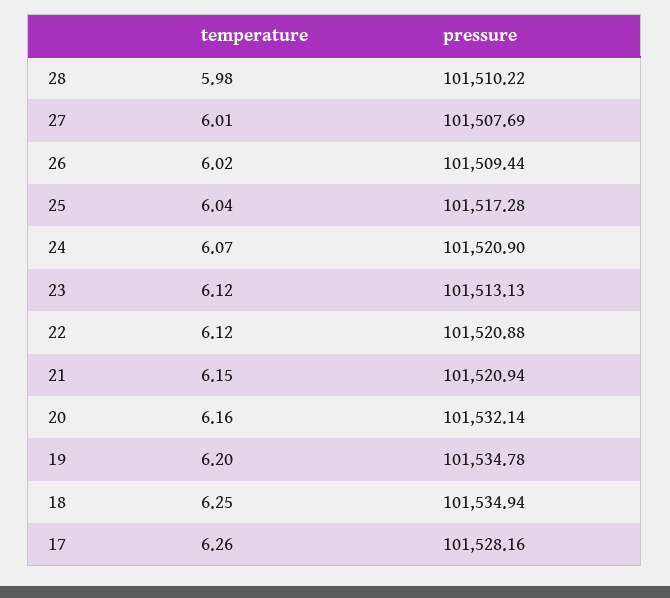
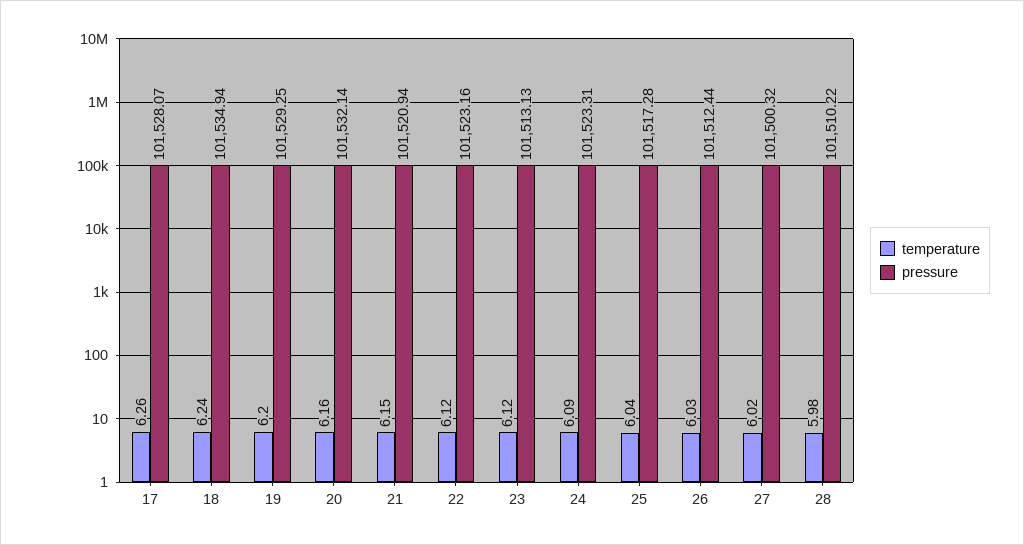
temperature, 27: 6.01 -> 6.02
pressure, 27: 101507.69 -> 101500.32
temperature, 26: 6.02 -> 6.03
pressure, 26: 101509.44 -> 101512.44
temperature, 24: 6.07 -> 6.09
pressure, 24: 101520.9 -> 101523.31
pressure, 22: 101520.88 -> 101523.16
pressure, 19: 101534.78 -> 101529.25
temperature, 18: 6.25 -> 6.24
pressure, 17: 101528.16 -> 101528.07

